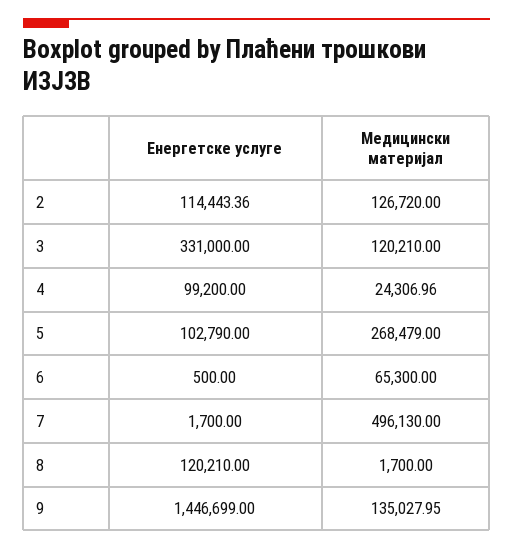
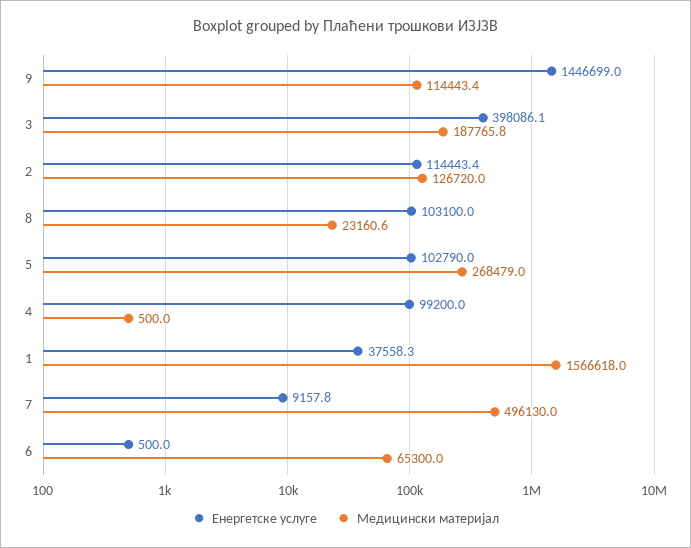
Енергетске услуге, 3: 331000 -> 398086.1
Медицински материјал, 3: 120210 -> 187765.8
Медицински материјал, 4: 24306.96 -> 500
Енергетске услуге, 7: 1700 -> 9157.8
Енергетске услуге, 8: 120210 -> 103100
Медицински материјал, 8: 1700 -> 23160.6
Медицински материјал, 9: 135027.95 -> 114443.4
Енергетске услуге, 1: none -> 37558.3
Медицински материјал, 1: none -> 1566618

